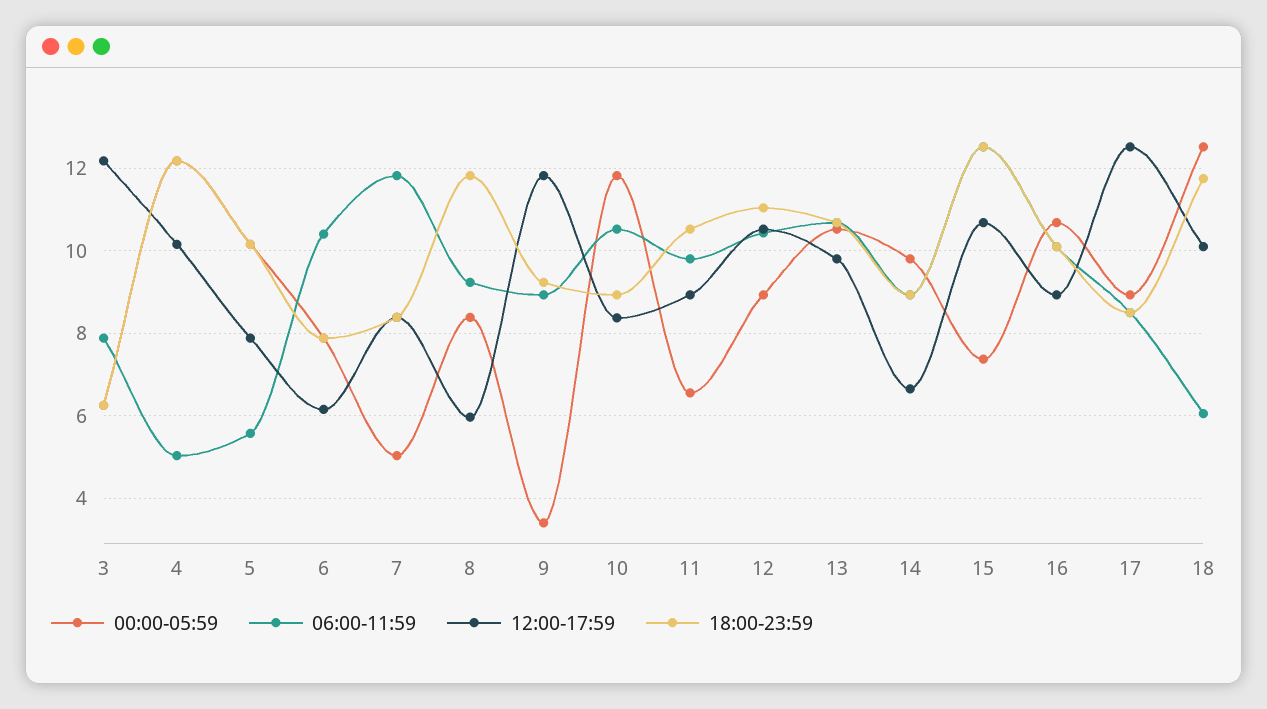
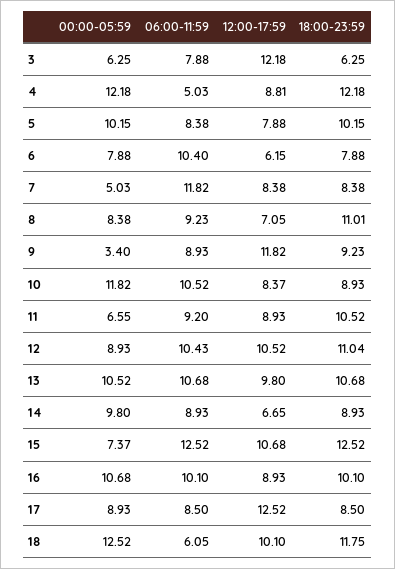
12:00-17:59, 4: 10.2 -> 8.81
06:00-11:59, 5: 5.6 -> 8.38
12:00-17:59, 8: 6 -> 7.05
18:00-23:59, 8: 11.8 -> 11.01
06:00-11:59, 11: 9.8 -> 9.2

